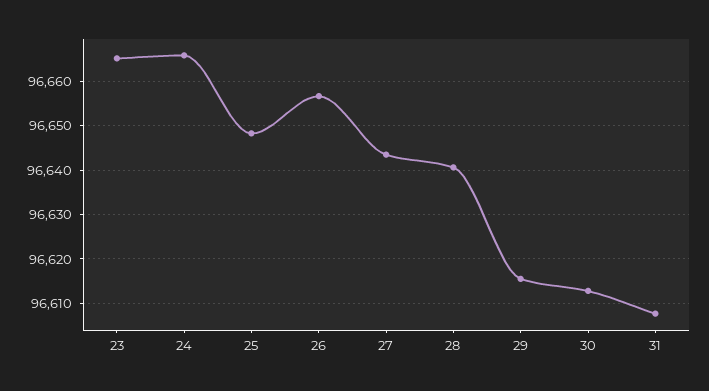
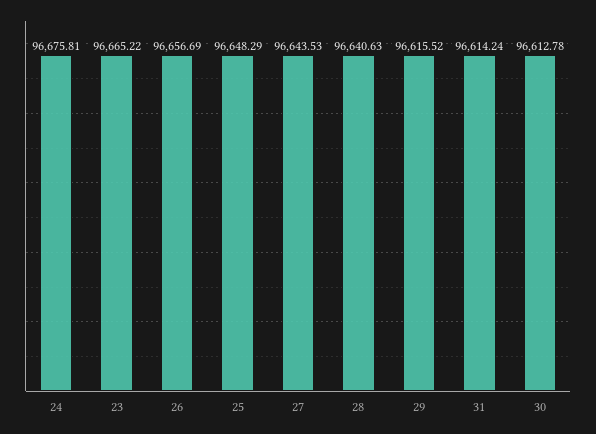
24: 96666 -> 96675.81
31: 96608 -> 96614.24

